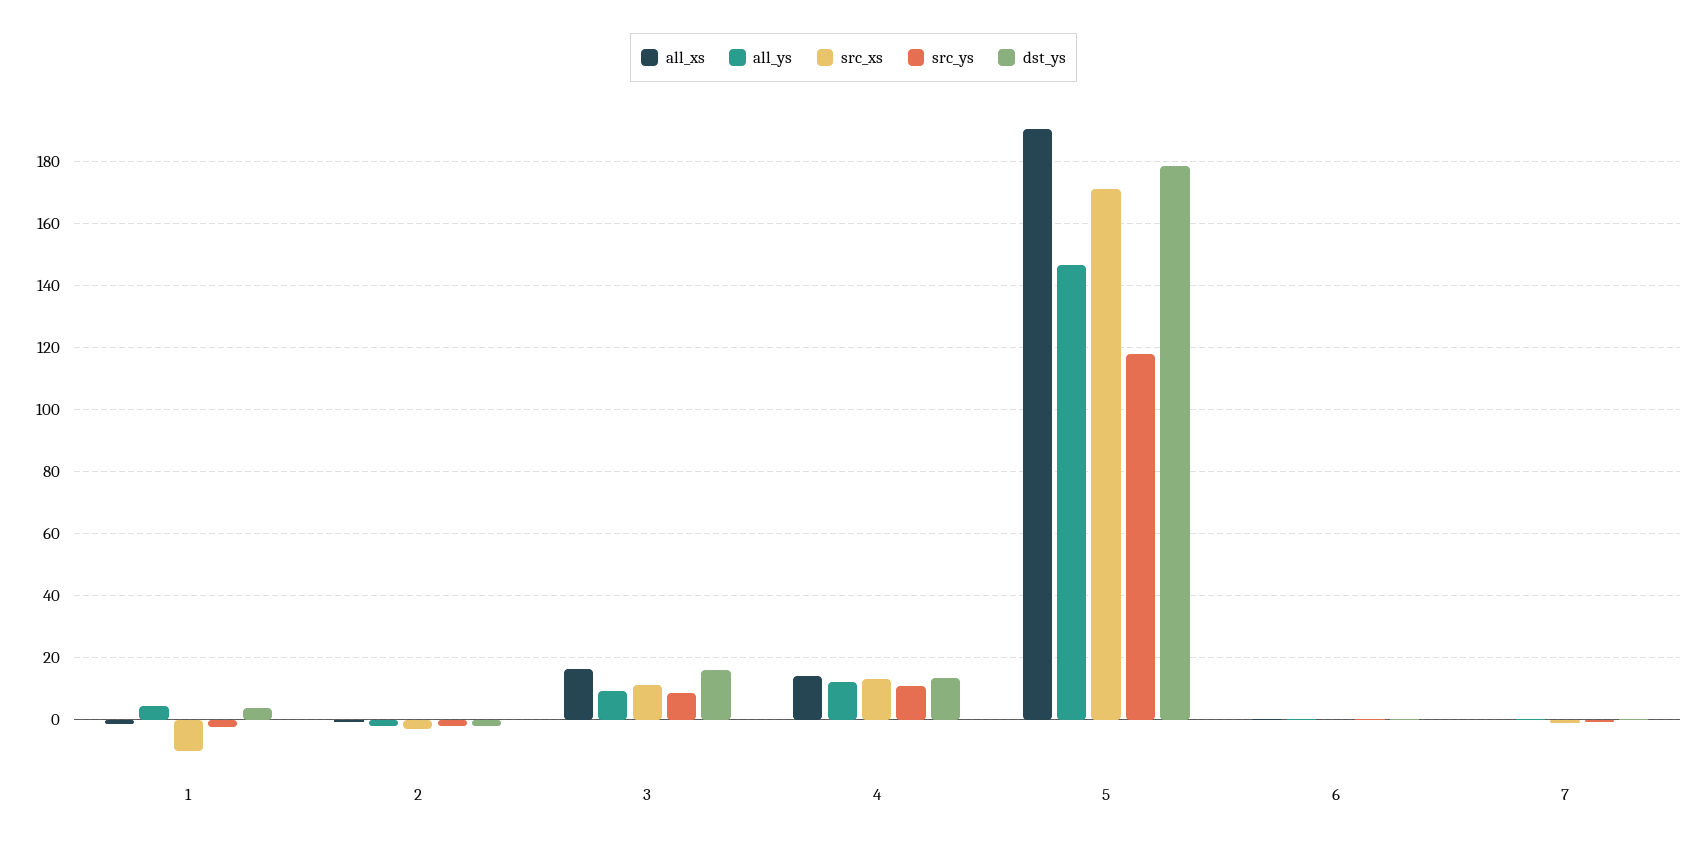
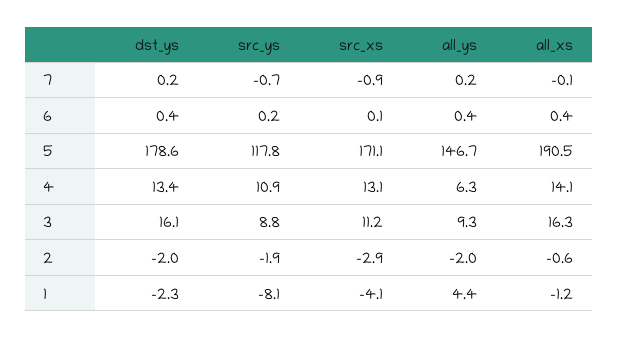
src_xs, 1: -10 -> -4.1
src_ys, 1: -2 -> -8.1
dst_ys, 1: 4 -> -2.3
all_ys, 4: 12 -> 6.3

